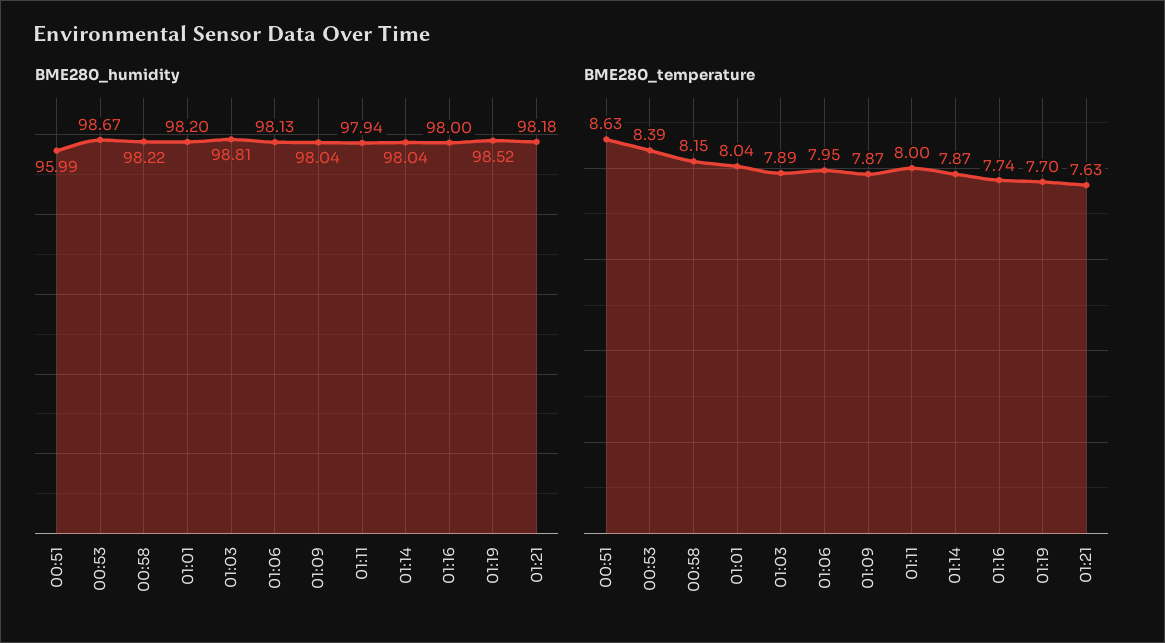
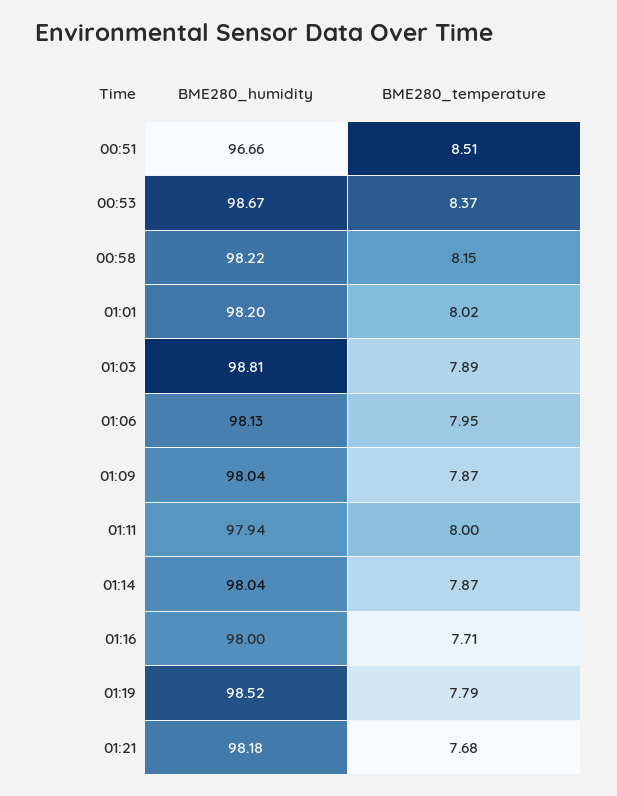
BME280_humidity, 00:51: 95.99 -> 96.66
BME280_temperature, 00:51: 8.63 -> 8.51
BME280_temperature, 00:53: 8.39 -> 8.37
BME280_temperature, 01:01: 8.04 -> 8.02
BME280_temperature, 01:16: 7.74 -> 7.71
BME280_temperature, 01:19: 7.7 -> 7.79
BME280_temperature, 01:21: 7.63 -> 7.68

